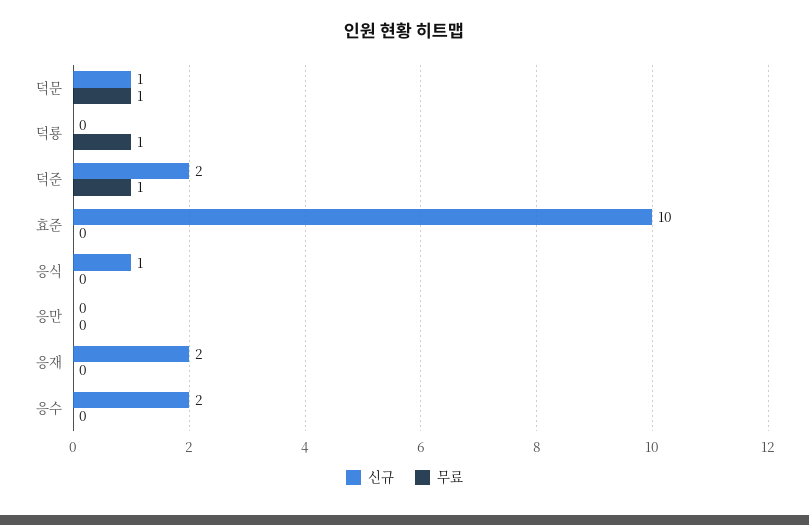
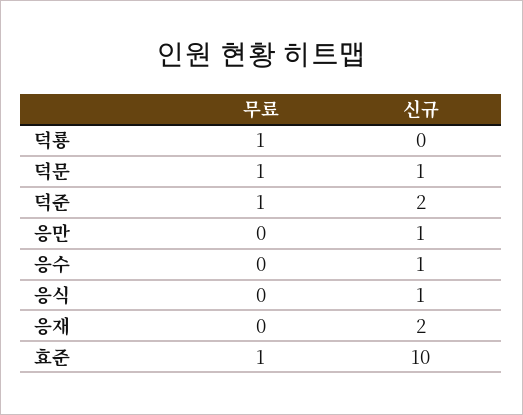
무료, 효준: 0 -> 1
신규, 응만: 0 -> 1
신규, 응수: 2 -> 1

